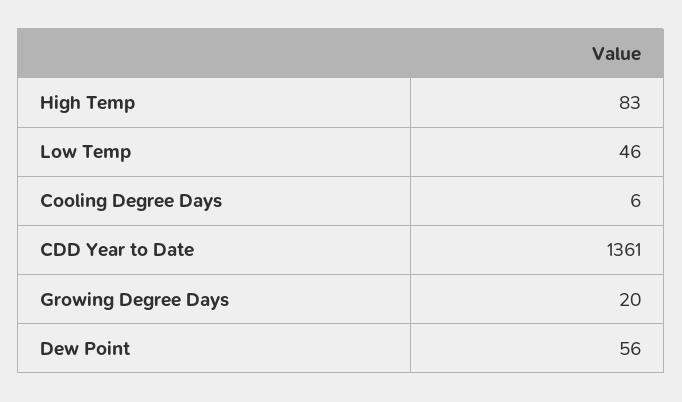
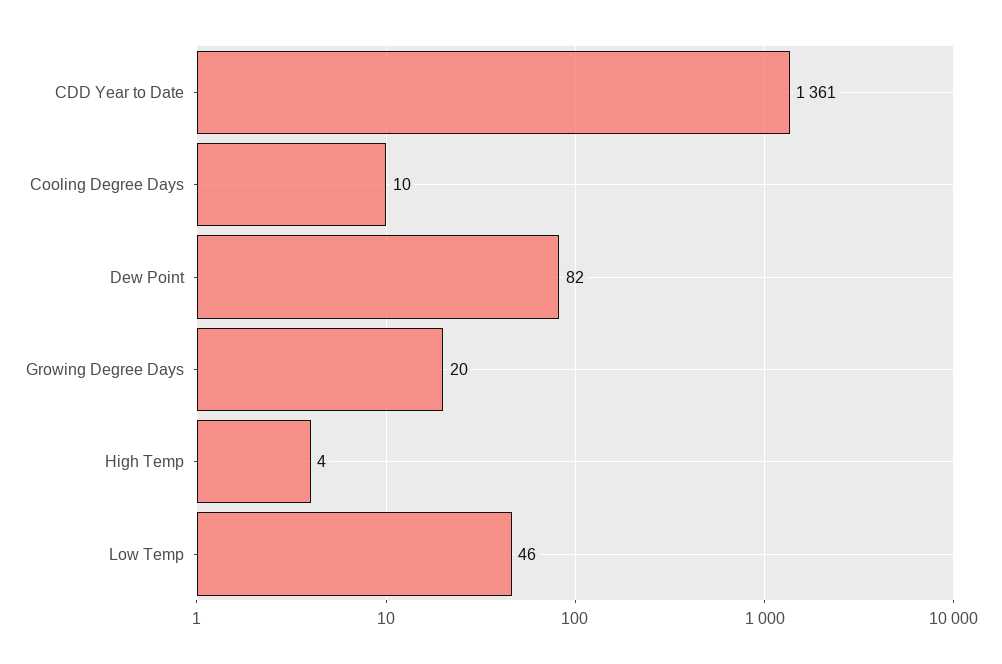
High Temp: 83 -> 4
Cooling Degree Days: 6 -> 10
Dew Point: 56 -> 82

